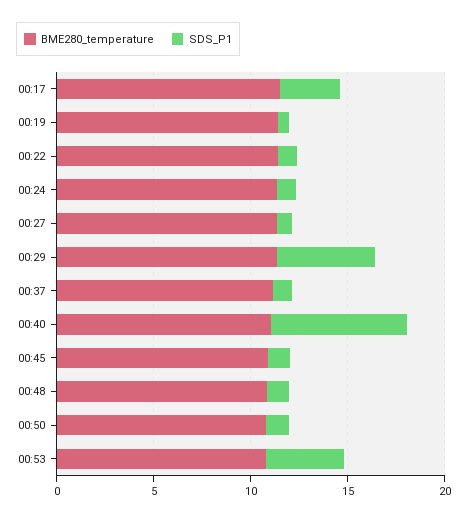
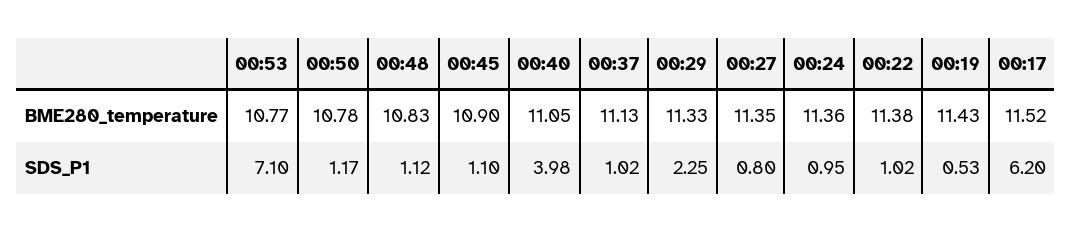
SDS_P1, 00:17: 3 -> 6.2
SDS_P1, 00:29: 5 -> 2.25
SDS_P1, 00:40: 7 -> 3.98
SDS_P1, 00:53: 4 -> 7.1

